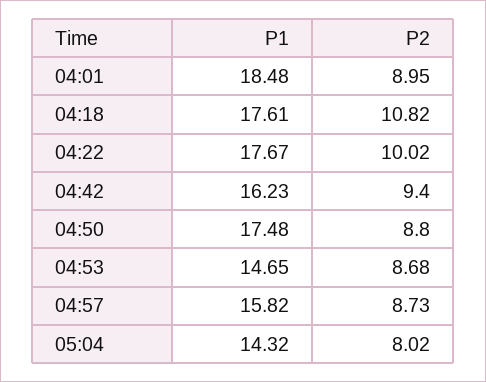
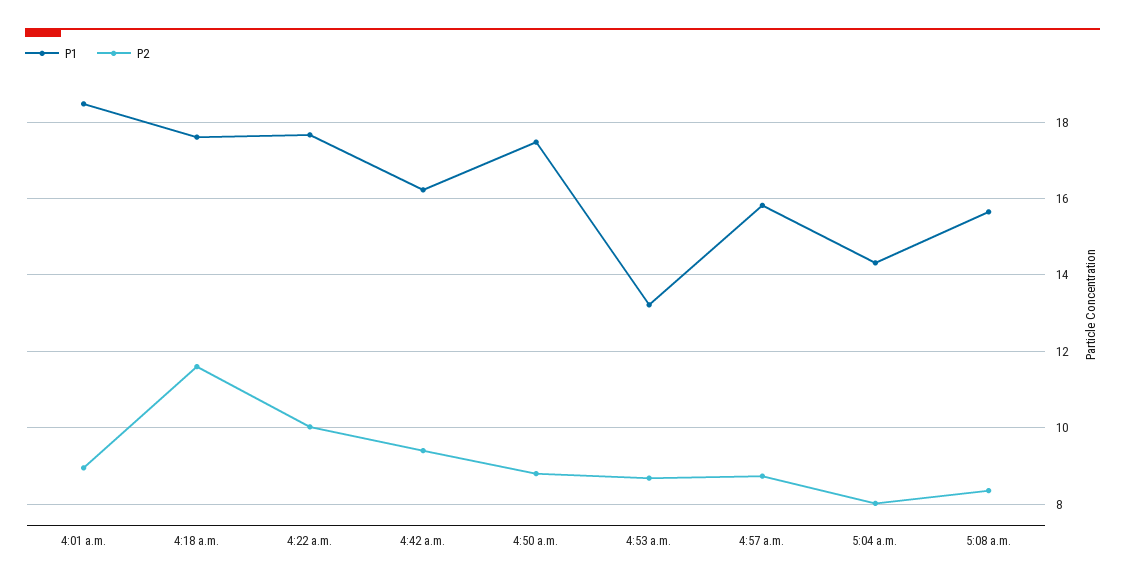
P2, 04:18: 10.82 -> 11.6
P1, 04:53: 14.65 -> 13.2
P1, 5:08 a.m.: none -> 15.6
P2, 5:08 a.m.: none -> 8.4

